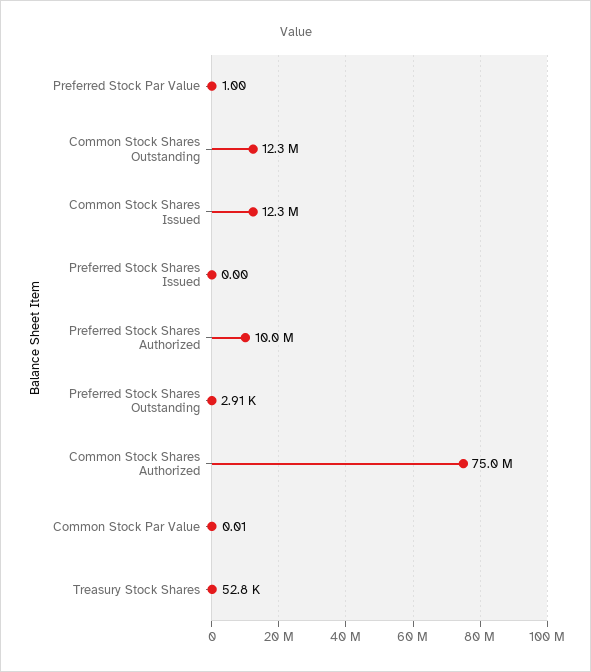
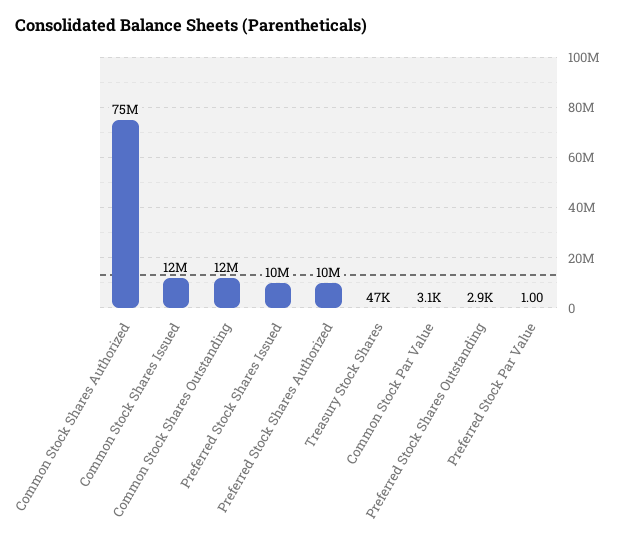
Preferred Stock Shares Issued: 0 -> 10000000
Common Stock Par Value: 0.01 -> 3100
Treasury Stock Shares: 52800 -> 47000

